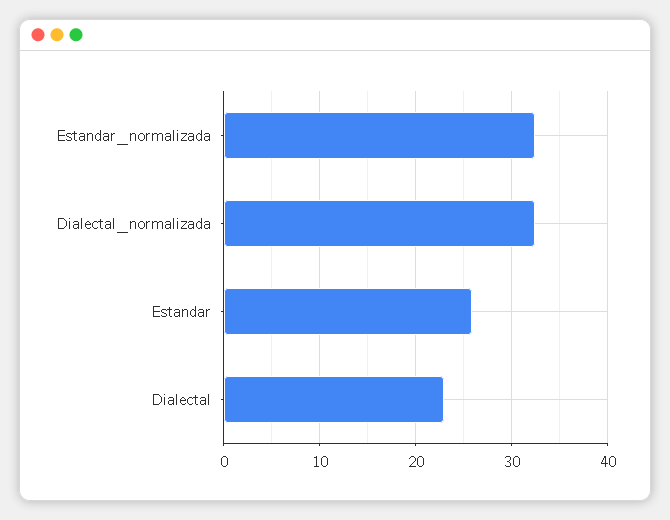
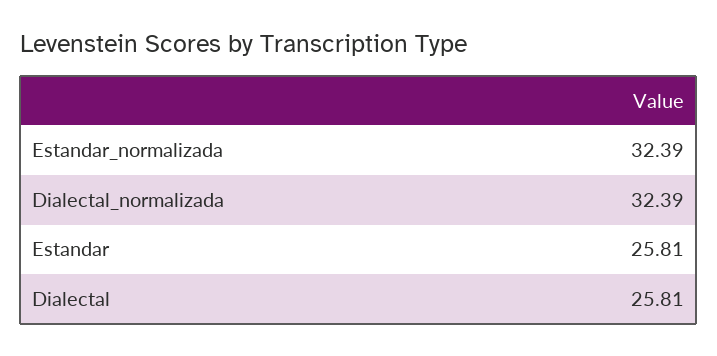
Dialectal: 23 -> 25.81

